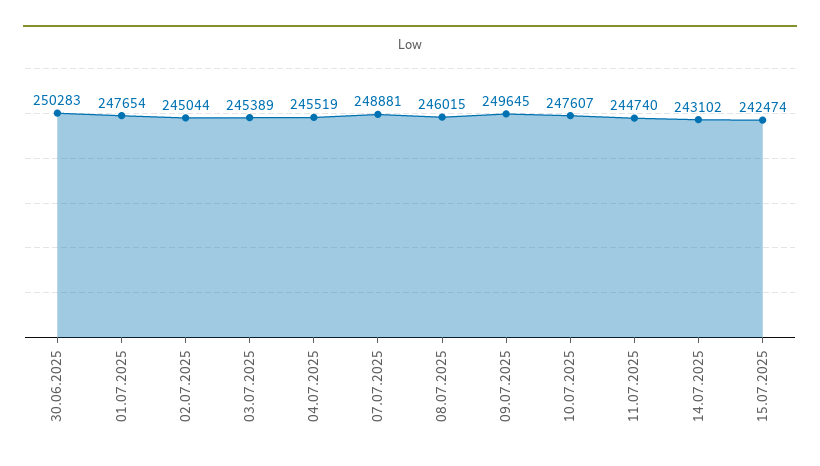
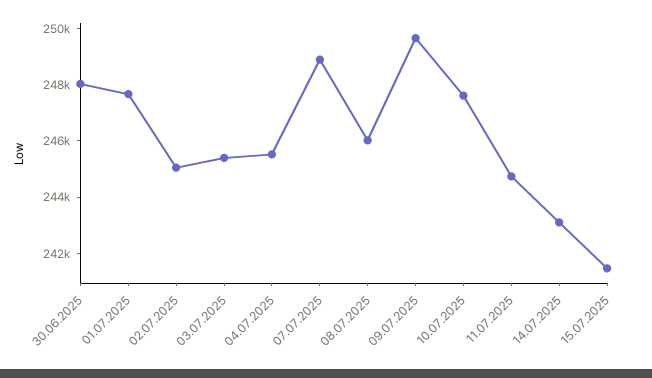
30.06.2025: 250283 -> 248000
15.07.2025: 242474 -> 241500

